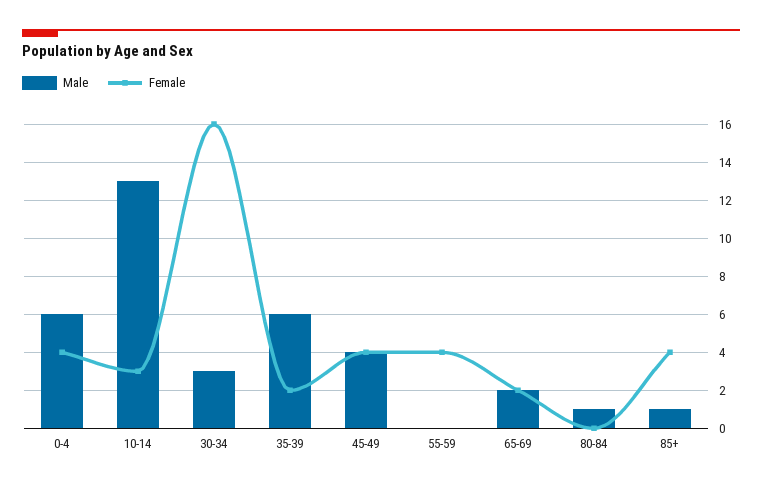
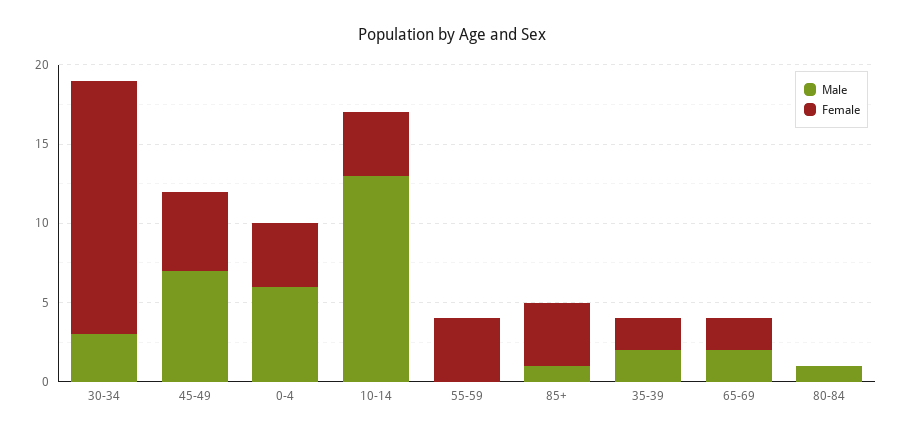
Female, 10-14: 3 -> 4
Male, 35-39: 6 -> 2
Male, 45-49: 4 -> 7
Female, 45-49: 4 -> 5

